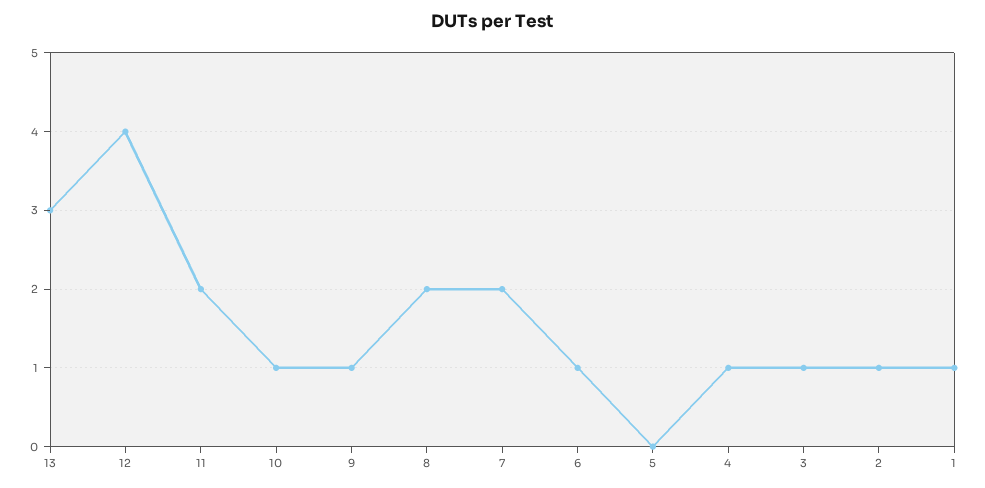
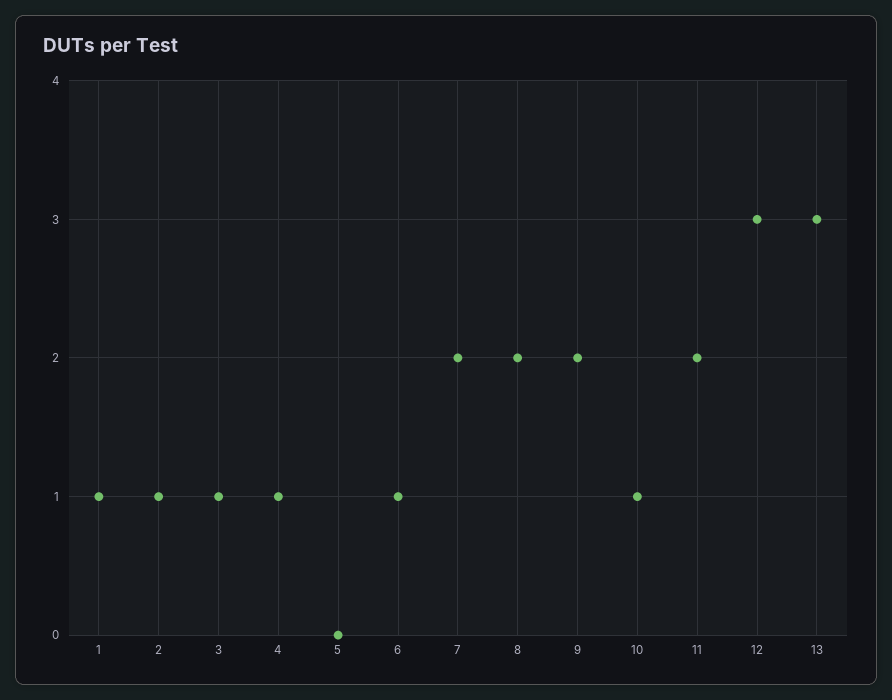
12: 4 -> 3
9: 1 -> 2

